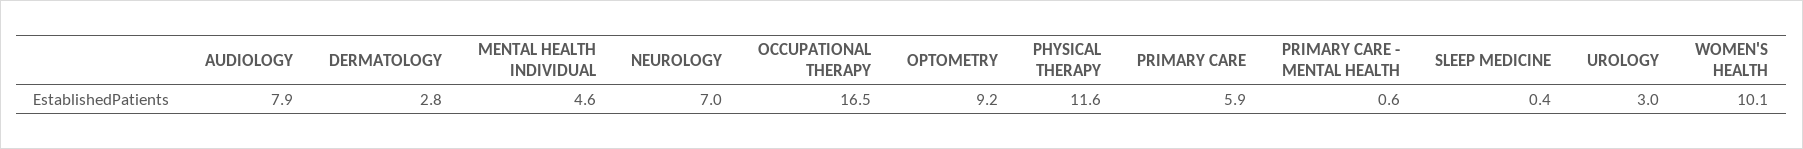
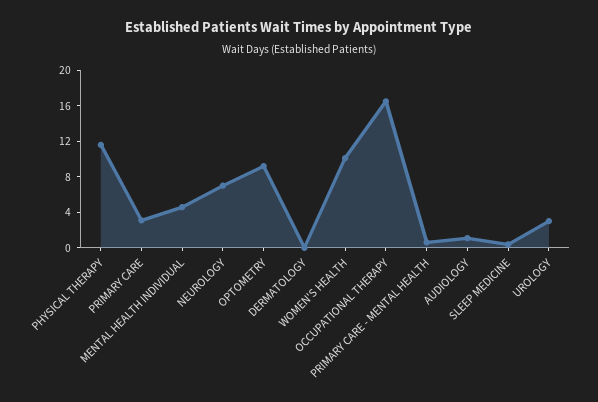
AUDIOLOGY: 7.9 -> 1
DERMATOLOGY: 2.8 -> 0
PRIMARY CARE: 5.9 -> 3

